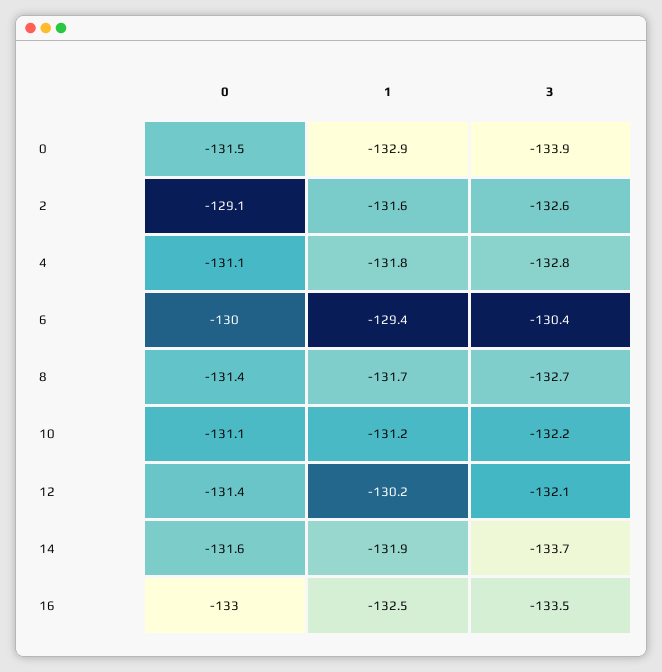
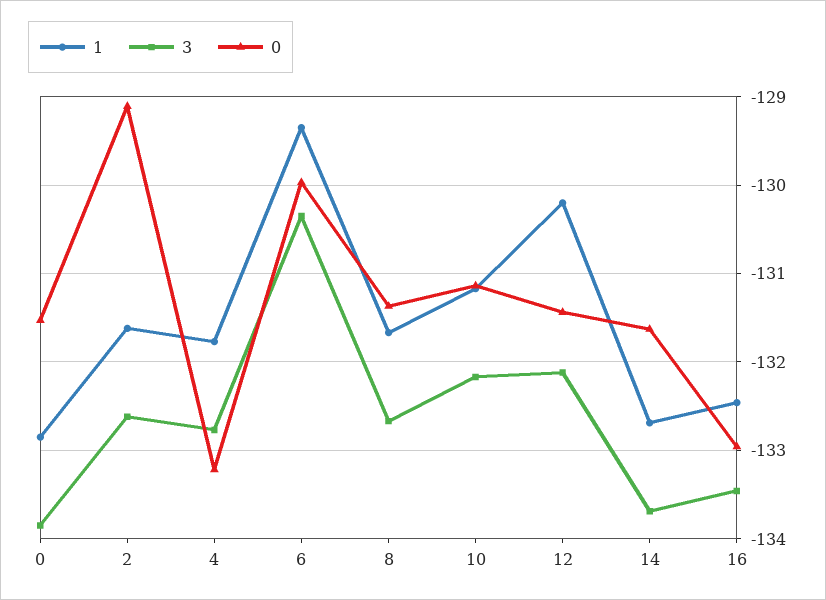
0, 4: -131.1 -> -133.2
1, 14: -131.9 -> -132.7

